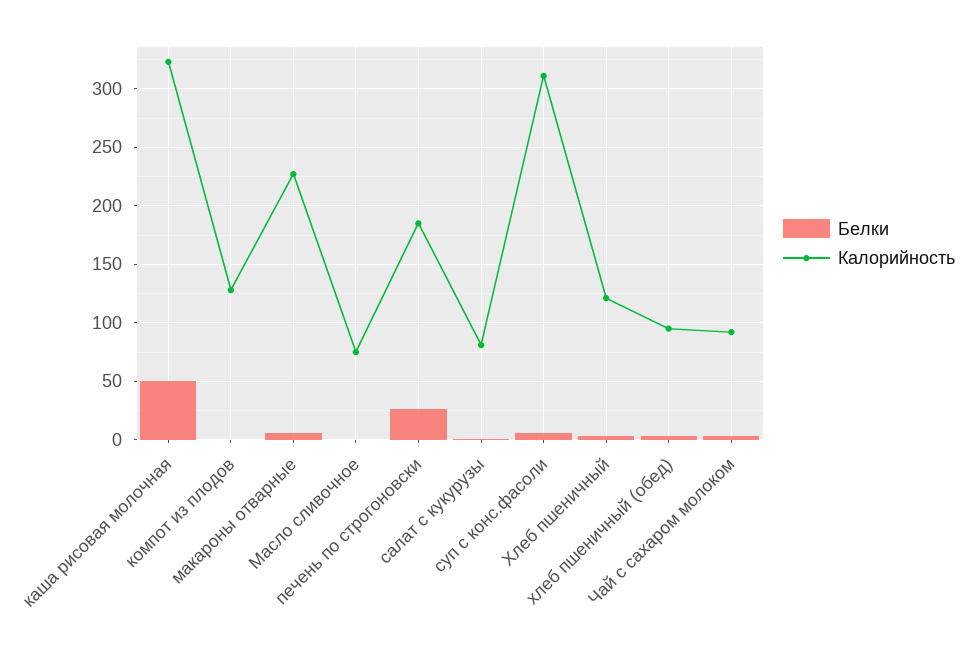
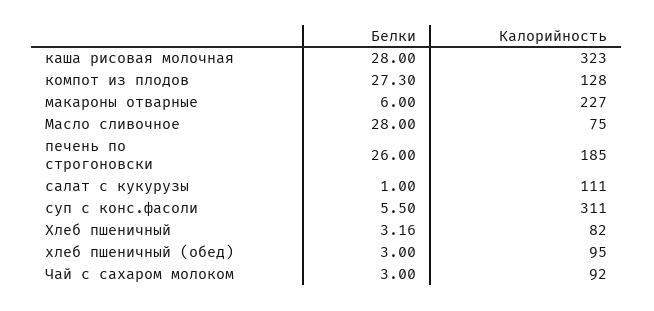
Белки, каша рисовая молочная: 50 -> 28
Белки, компот из плодов: 0 -> 27.3
Белки, Масло сливочное: 0 -> 28
Калорийность, салат с кукурузы: 80 -> 111
Калорийность, Хлеб пшеничный: 120 -> 82

